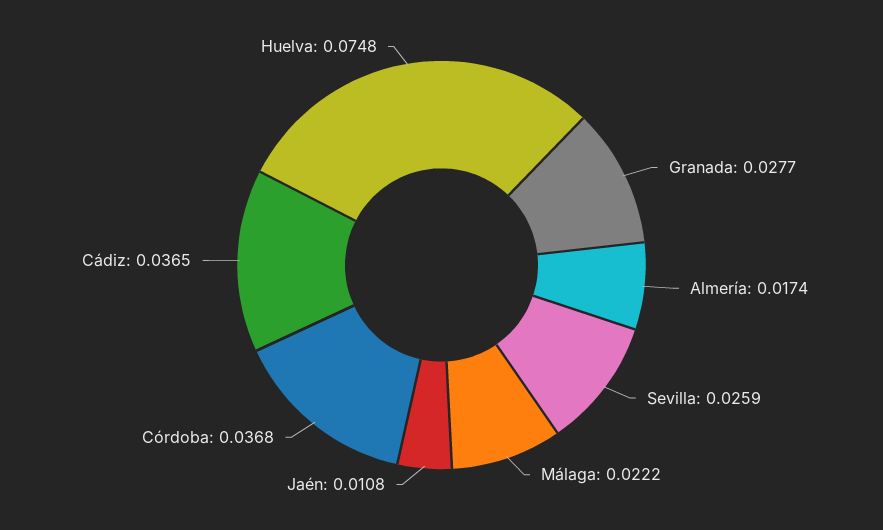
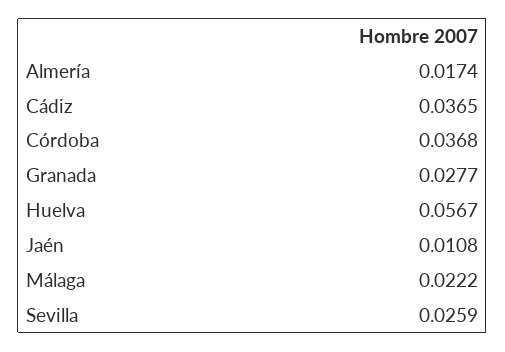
Huelva: 0.0748 -> 0.0567

